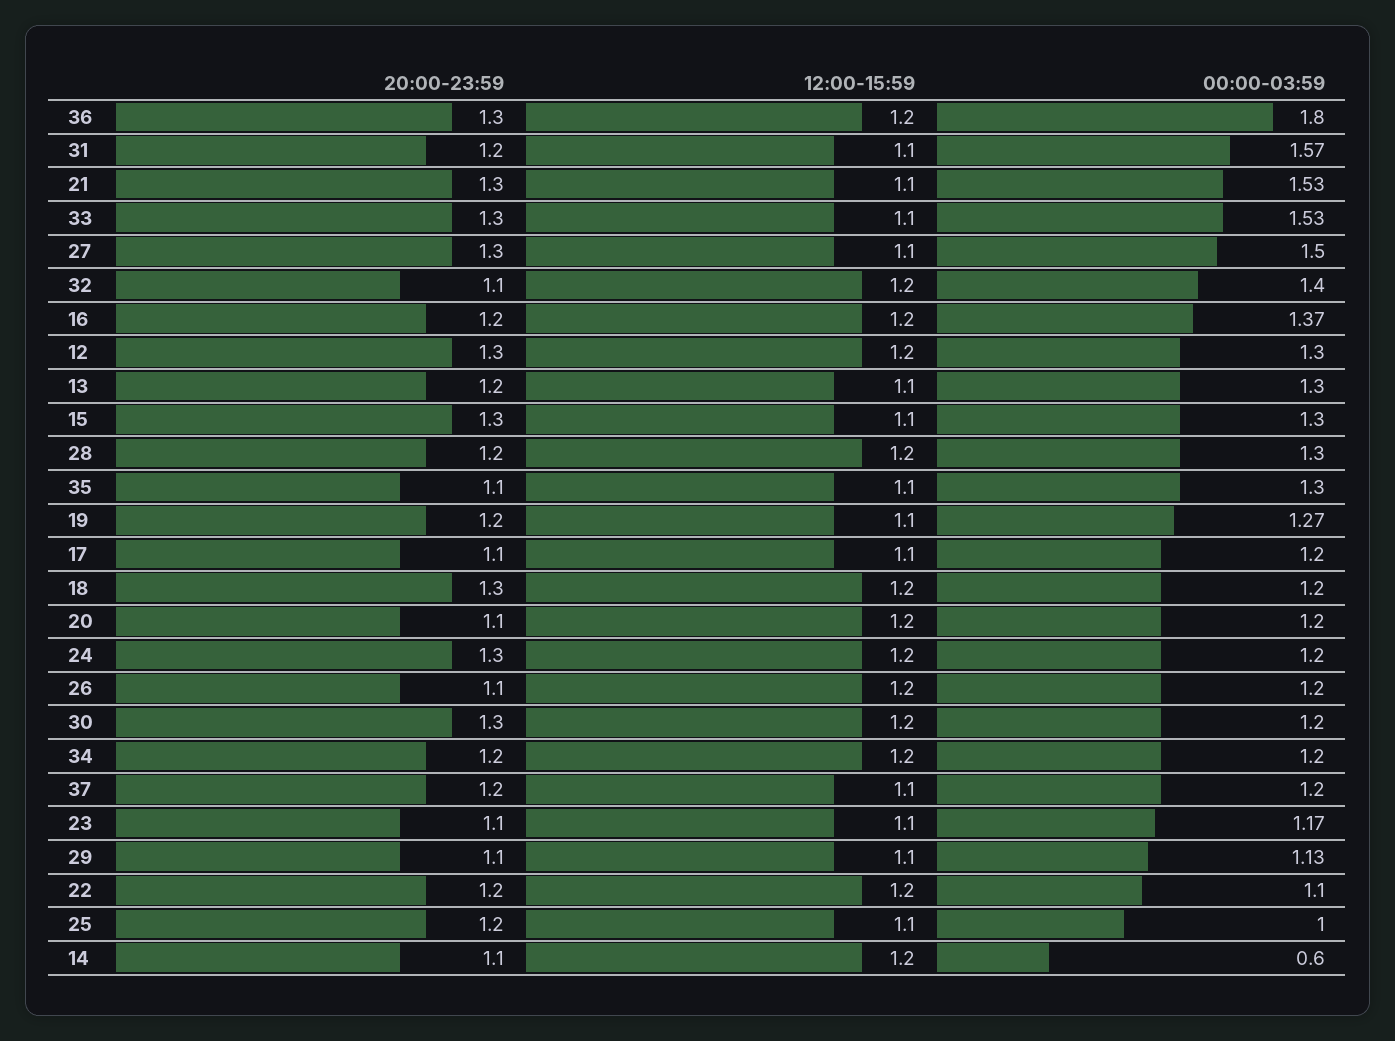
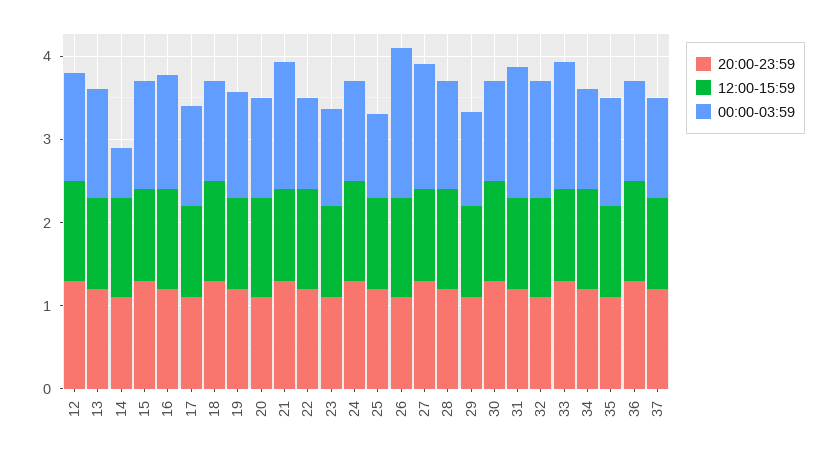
00:00-03:59, 36: 1.8 -> 1.2
00:00-03:59, 26: 1.2 -> 1.8

